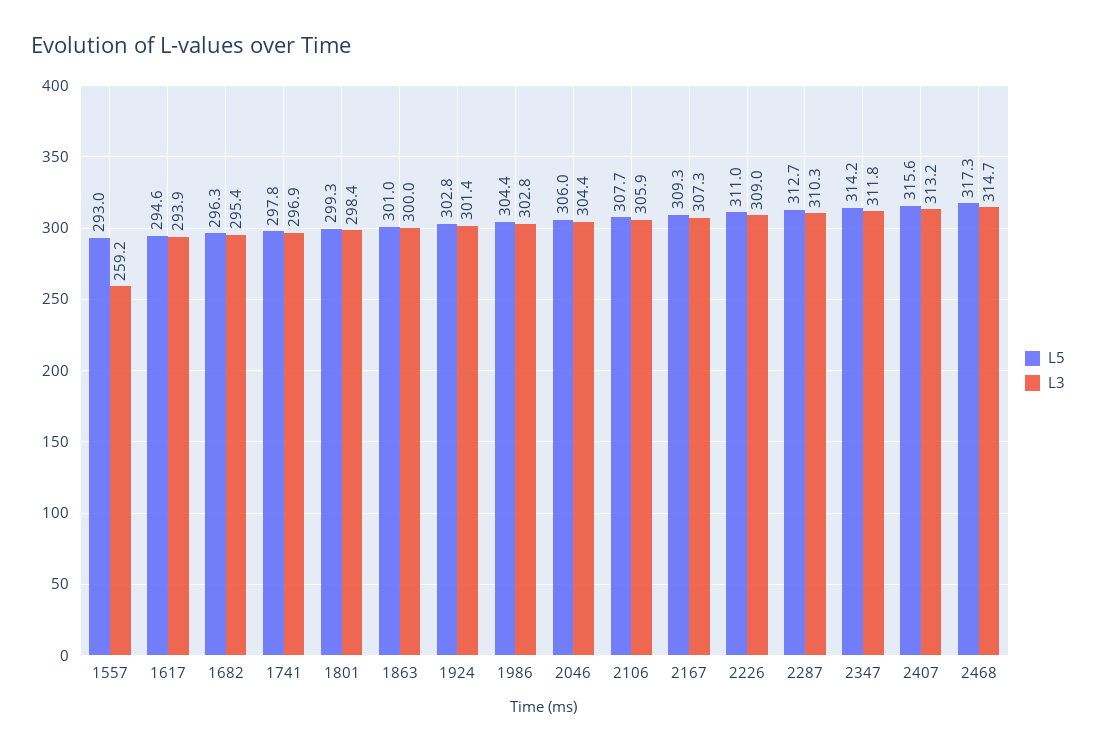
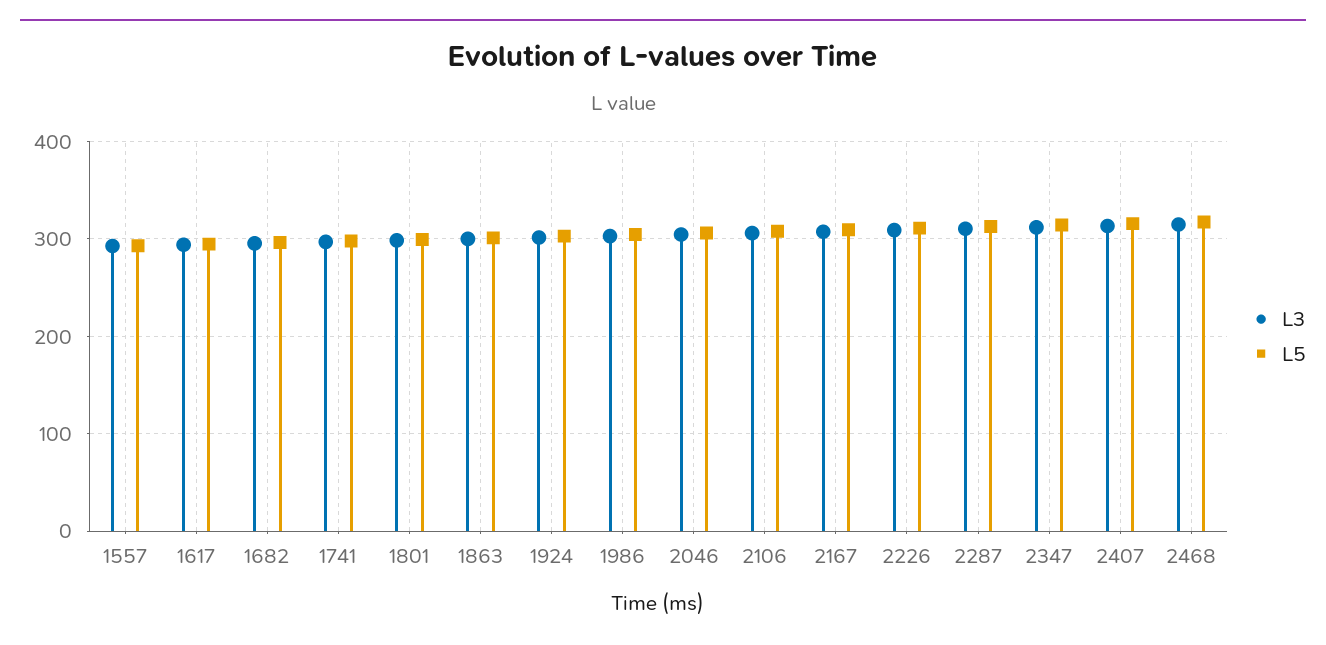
L3, 1557: 259.2 -> 290

